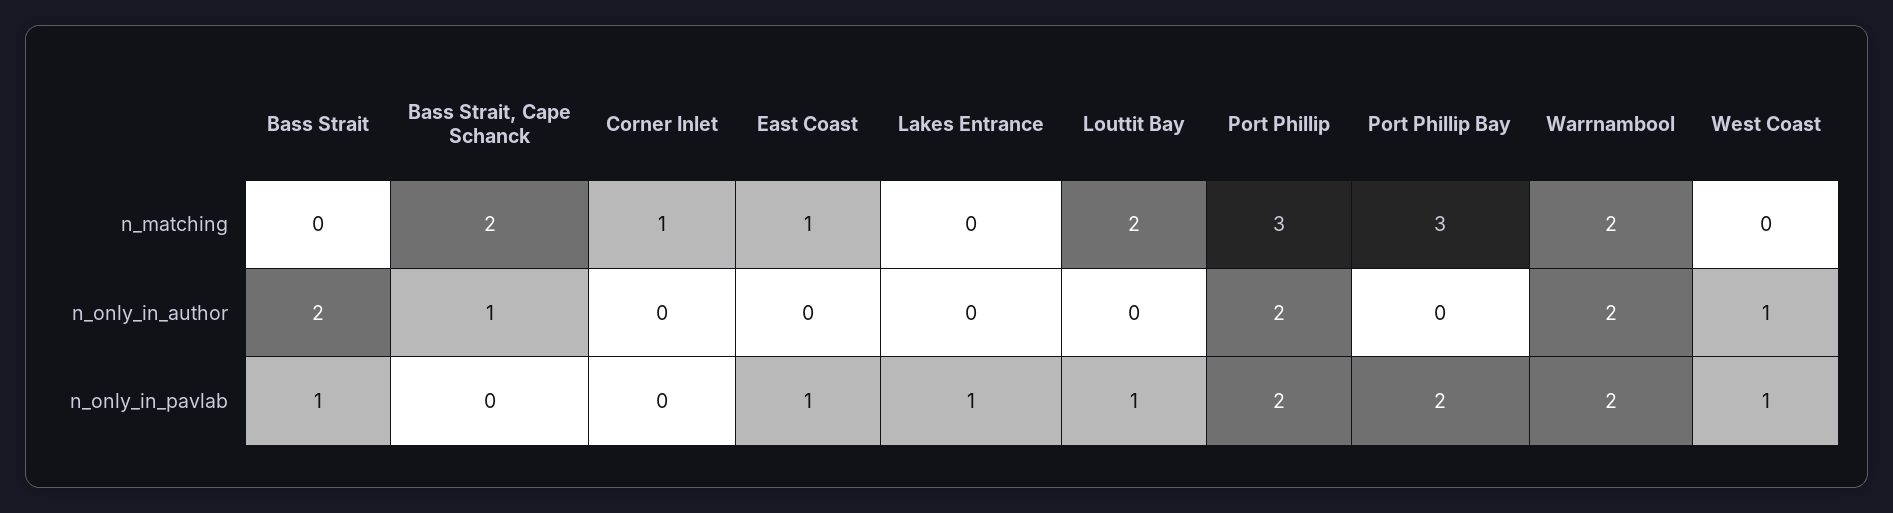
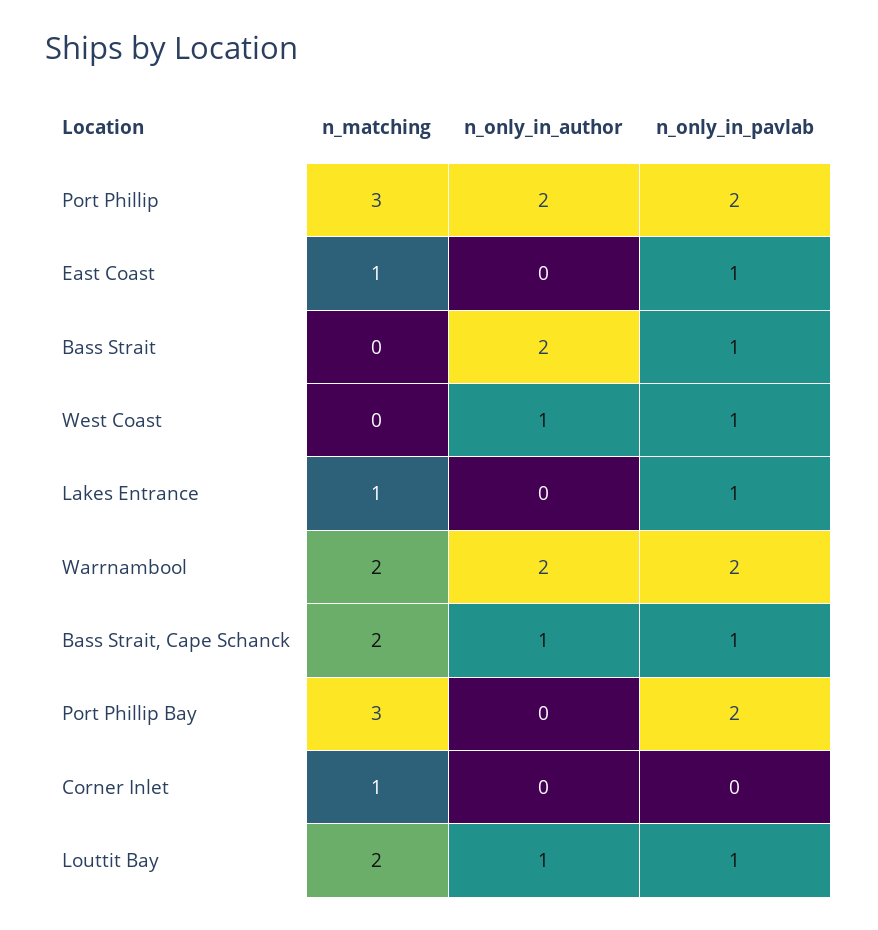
Lakes Entrance, n_matching: 0 -> 1
Louttit Bay, n_only_in_author: 0 -> 1
Bass Strait, Cape Schanck, n_only_in_pavlab: 0 -> 1

